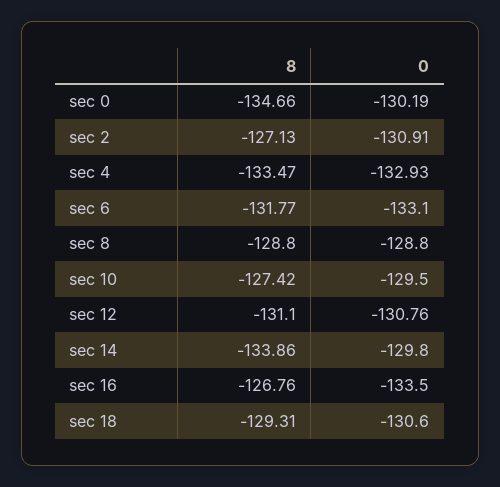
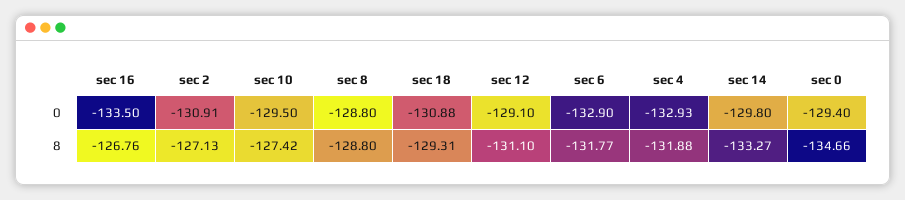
0, sec 0: -130.19 -> -129.4
8, sec 4: -133.47 -> -131.88
0, sec 6: -133.1 -> -132.9
0, sec 12: -130.76 -> -129.1
8, sec 14: -133.86 -> -133.27
0, sec 18: -130.6 -> -130.88

